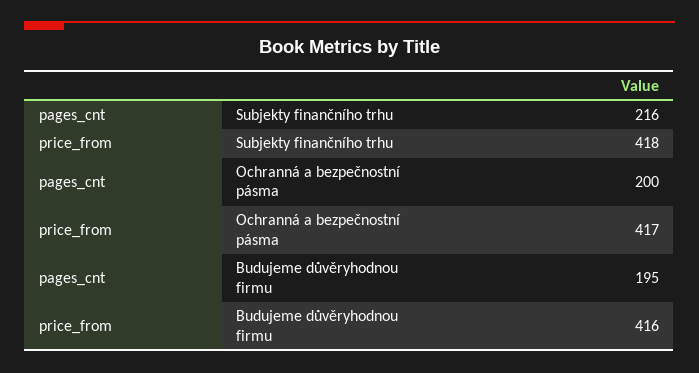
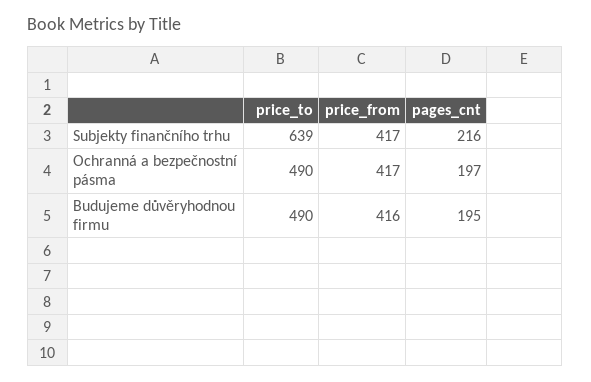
price_from, Subjekty finančního trhu: 418 -> 417
pages_cnt, Ochranná a bezpečnostní pásma: 200 -> 197
price_to, Subjekty finančního trhu: none -> 639
price_to, Ochranná a bezpečnostní pásma: none -> 490
price_to, Budujeme důvěryhodnou firmu: none -> 490

